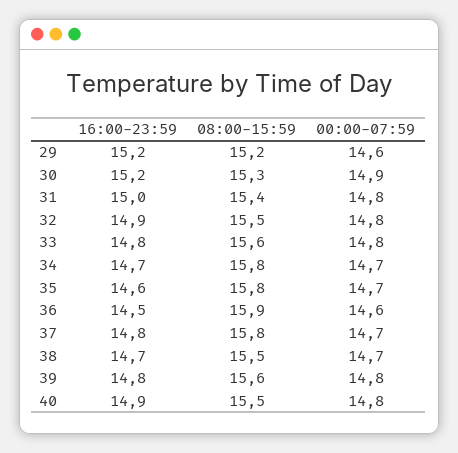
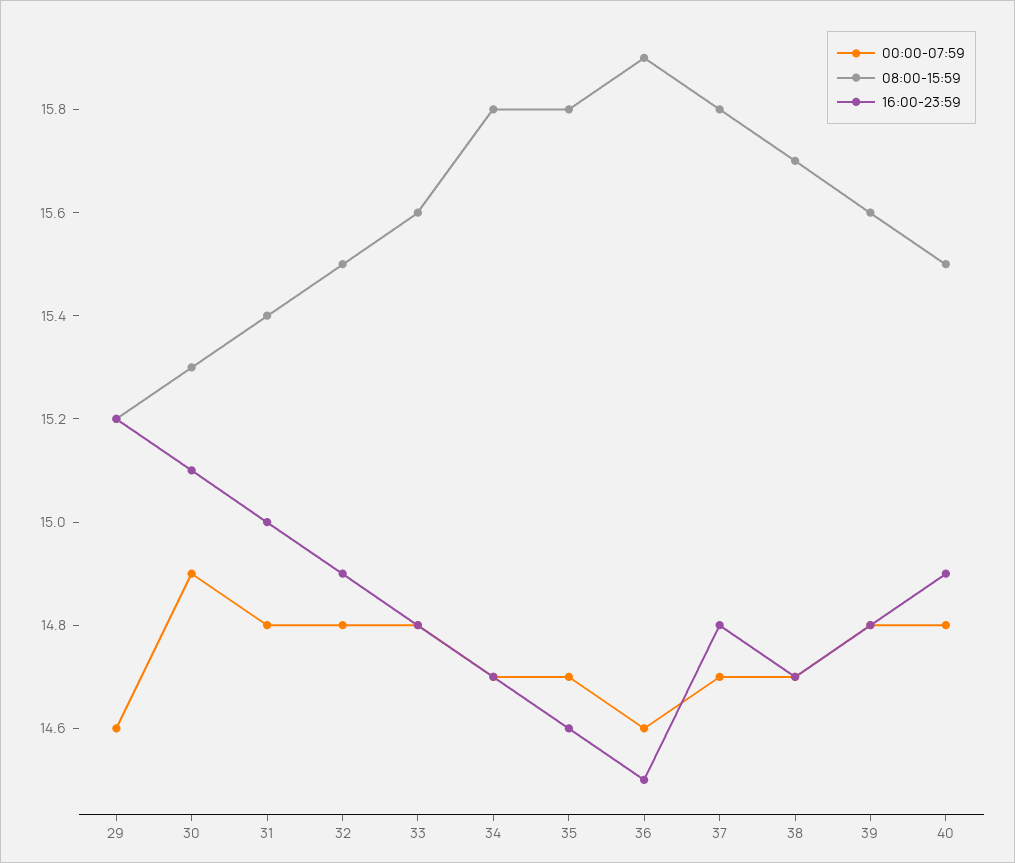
16:00-23:59, 30: 15.2 -> 15.1
08:00-15:59, 38: 15.5 -> 15.7

